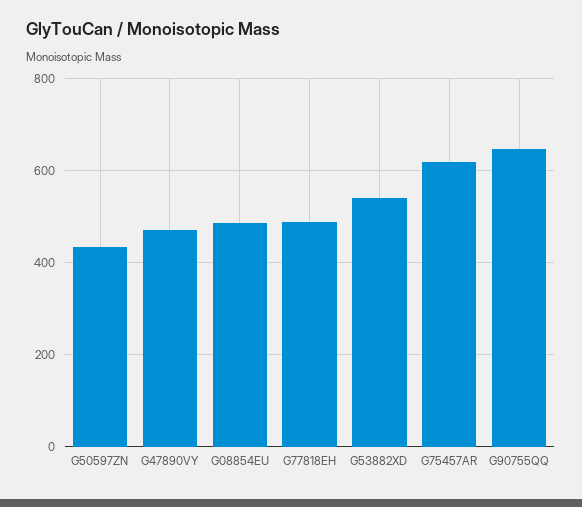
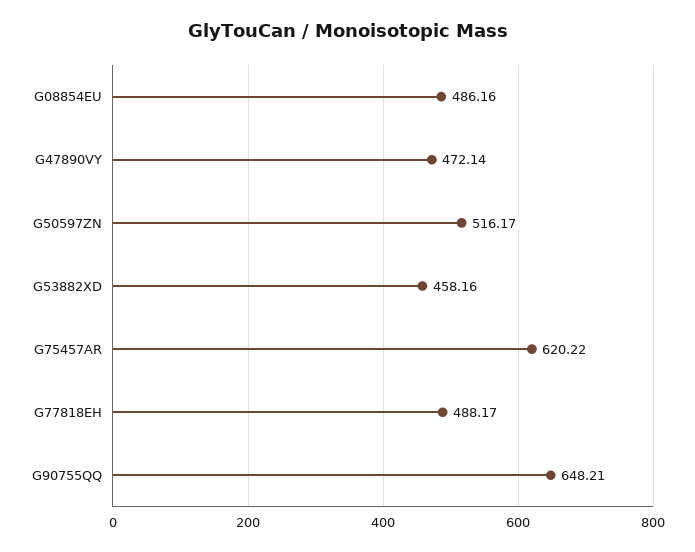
G50597ZN: 440 -> 516.17
G53882XD: 540 -> 458.16

